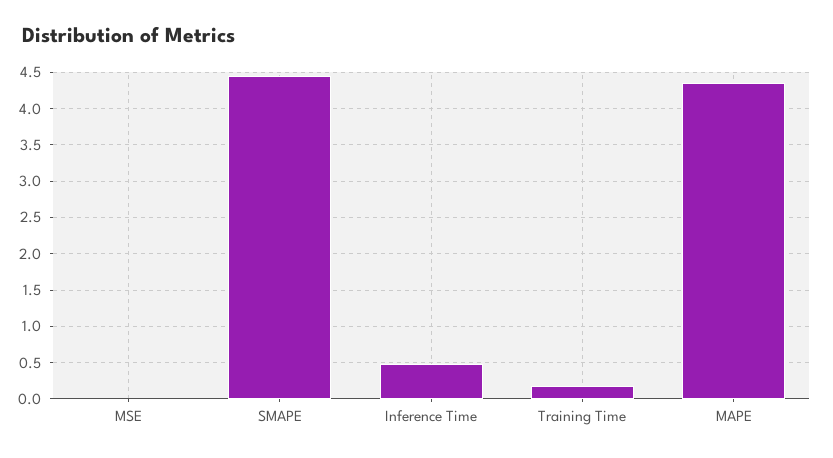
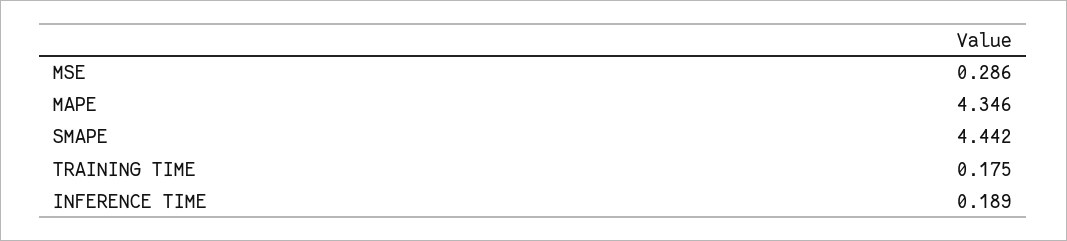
MSE: 0 -> 0.286
Inference Time: 0.5 -> 0.189

